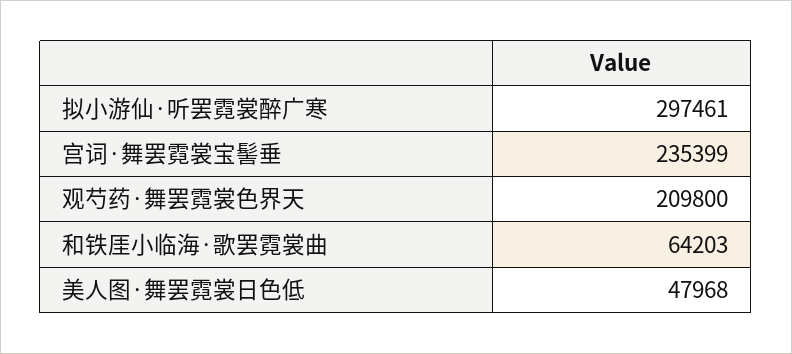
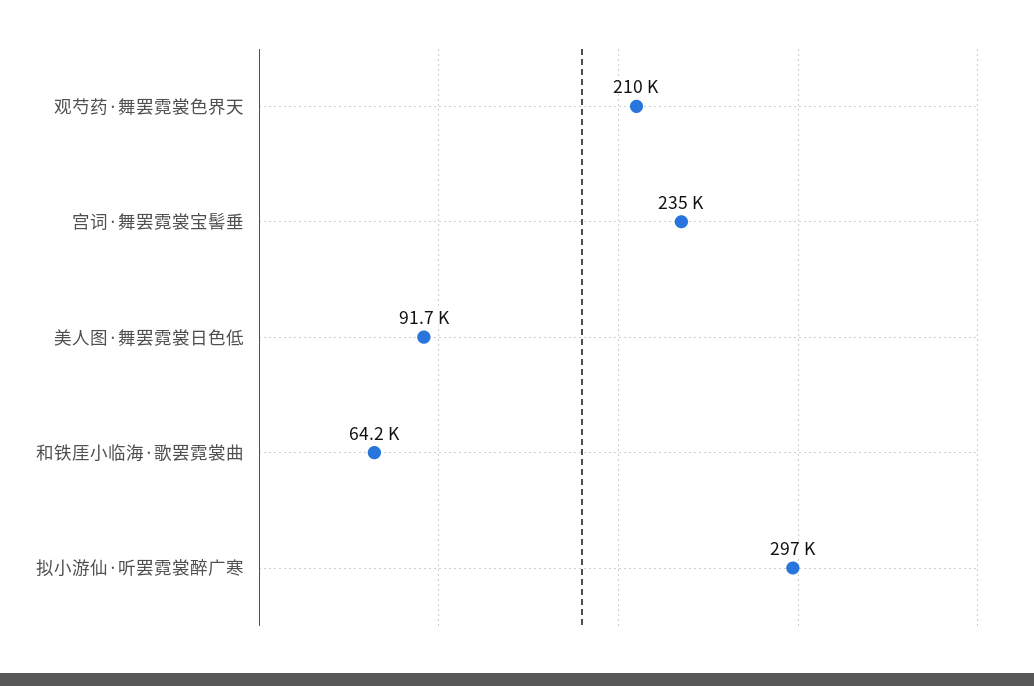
美人图·舞罢霓裳日色低: 47968 -> 91700

